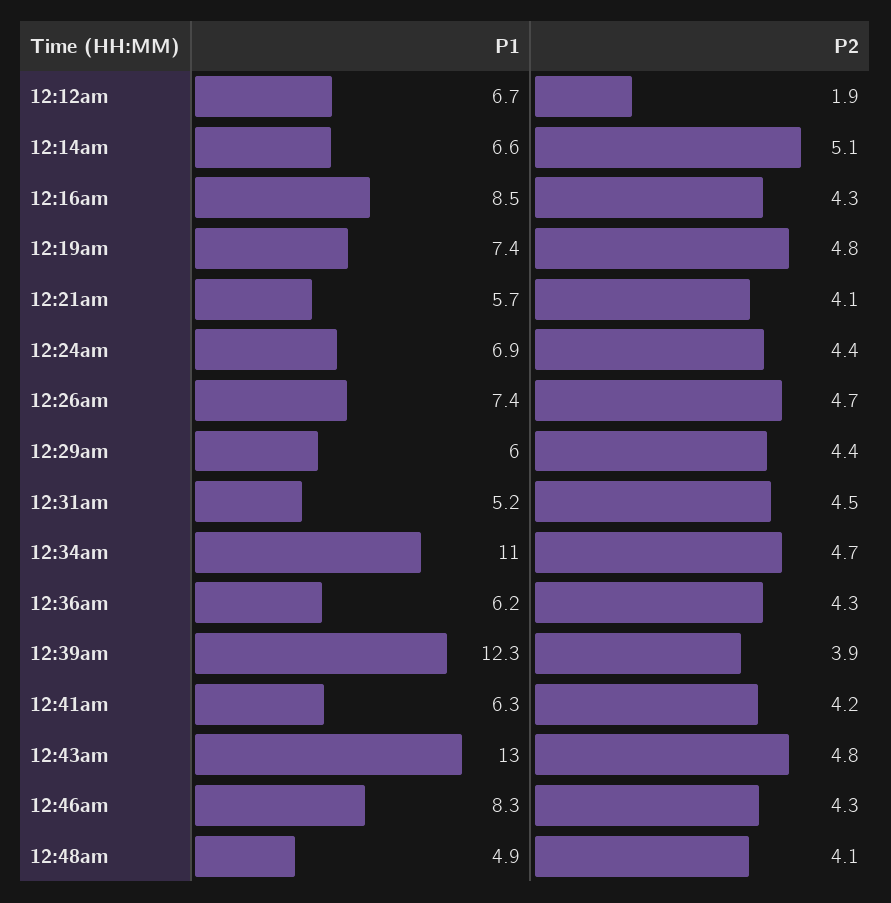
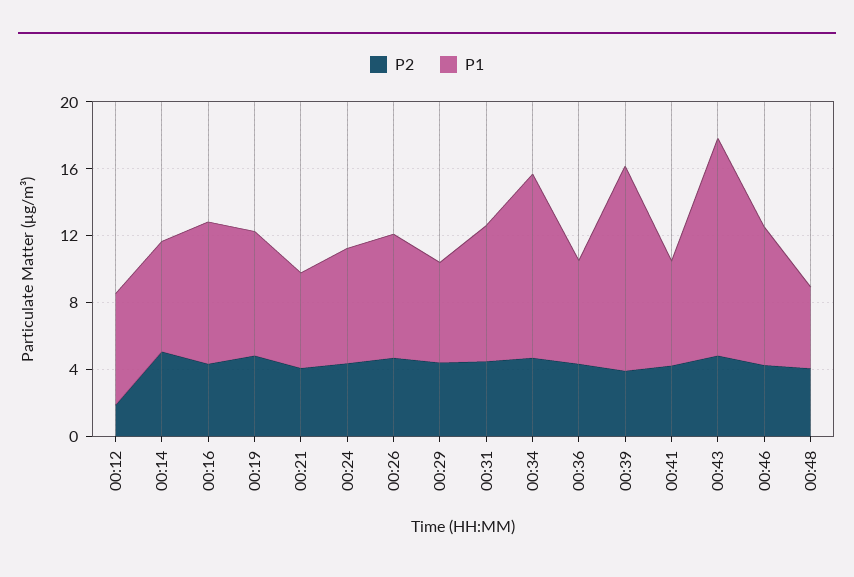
P1, 12:31am: 5.2 -> 8

